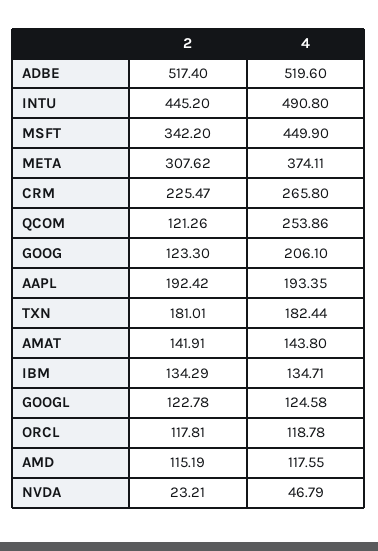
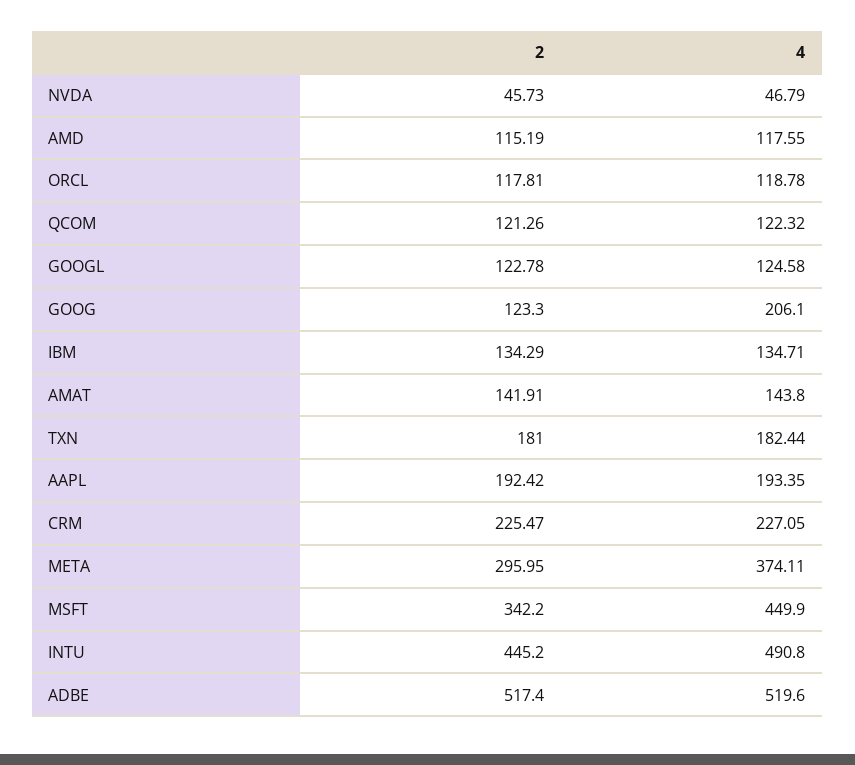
2, META: 307.62 -> 295.95
4, CRM: 265.8 -> 227.05
4, QCOM: 253.86 -> 122.32
2, TXN: 181.01 -> 181
2, NVDA: 23.21 -> 45.73

